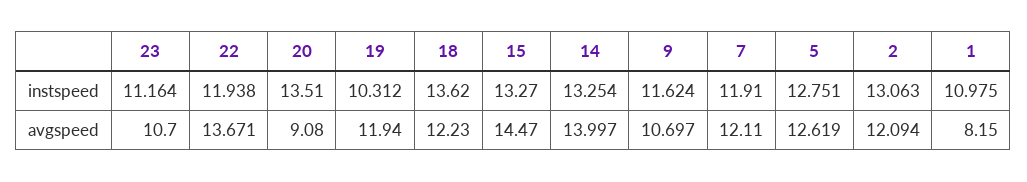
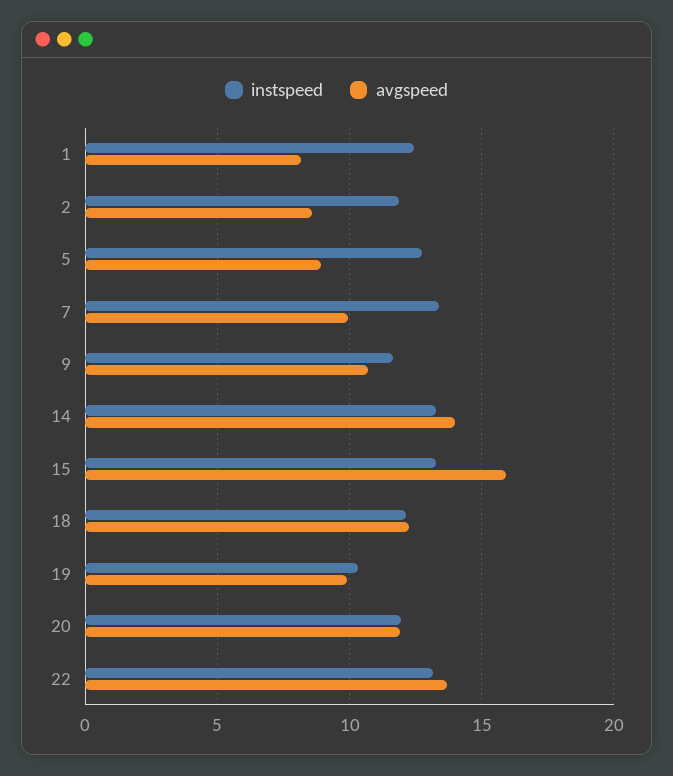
instspeed, 23: 11.164 -> none
instspeed, 22: 11.938 -> 13
instspeed, 20: 13.51 -> 12
instspeed, 18: 13.62 -> 12
instspeed, 7: 11.91 -> 13.5
instspeed, 2: 13.063 -> 12
instspeed, 1: 10.975 -> 12.5
avgspeed, 23: 10.7 -> none
avgspeed, 20: 9.08 -> 12
avgspeed, 19: 11.94 -> 10
avgspeed, 15: 14.47 -> 16
avgspeed, 7: 12.11 -> 10
avgspeed, 5: 12.619 -> 9
avgspeed, 2: 12.094 -> 8.5

